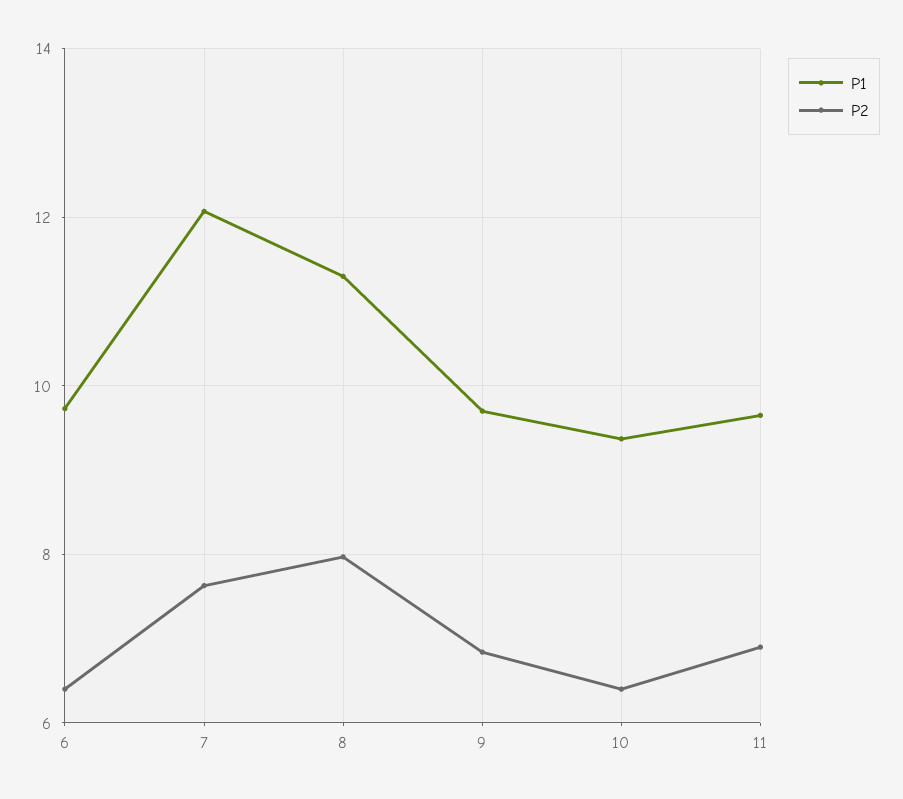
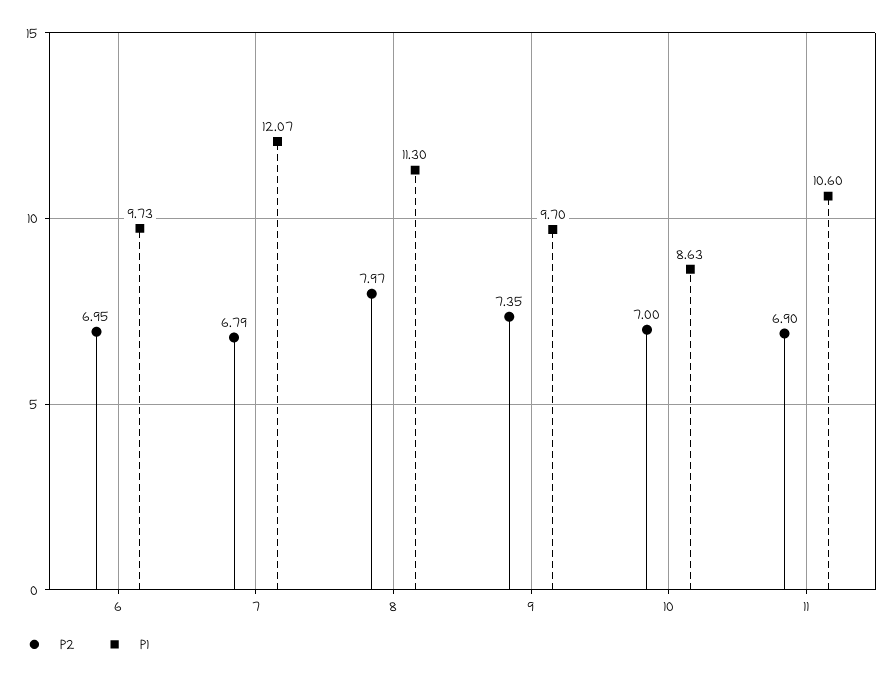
P2, 6: 6.4 -> 6.95
P2, 7: 7.6 -> 6.79
P2, 9: 6.8 -> 7.35
P1, 10: 9.4 -> 8.63
P2, 10: 6.4 -> 7
P1, 11: 9.6 -> 10.6

